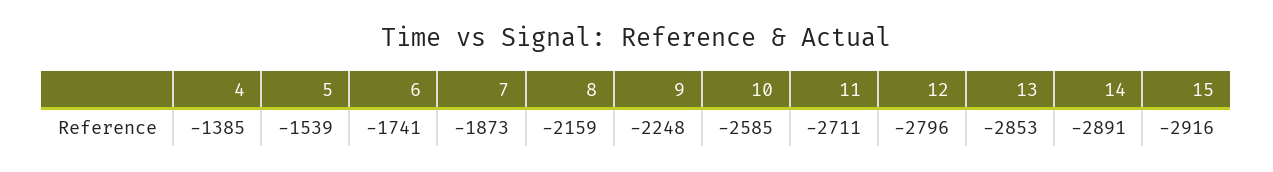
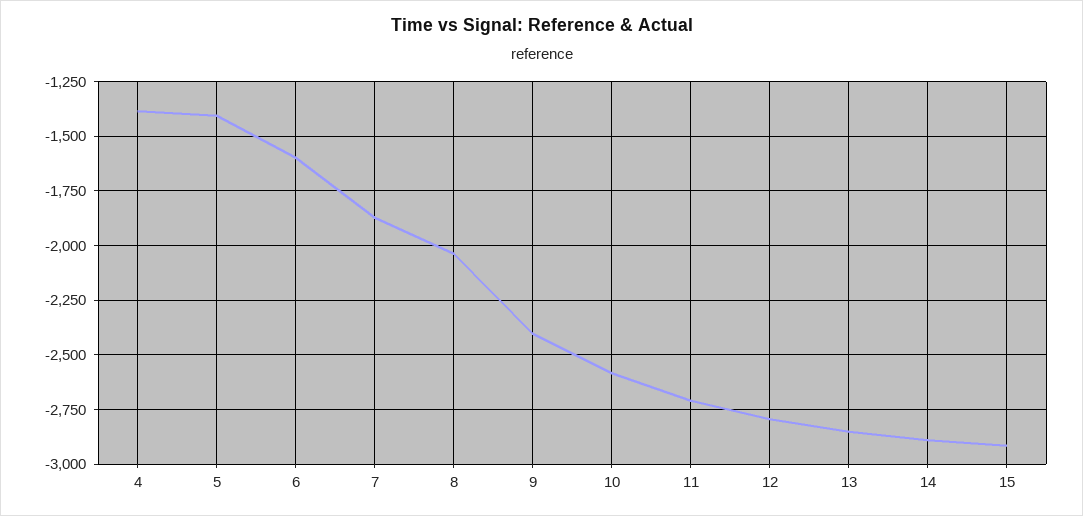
5: -1539 -> -1400
6: -1741 -> -1600
8: -2159 -> -2050
9: -2248 -> -2400

